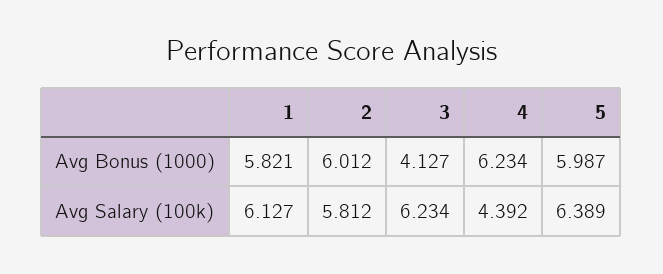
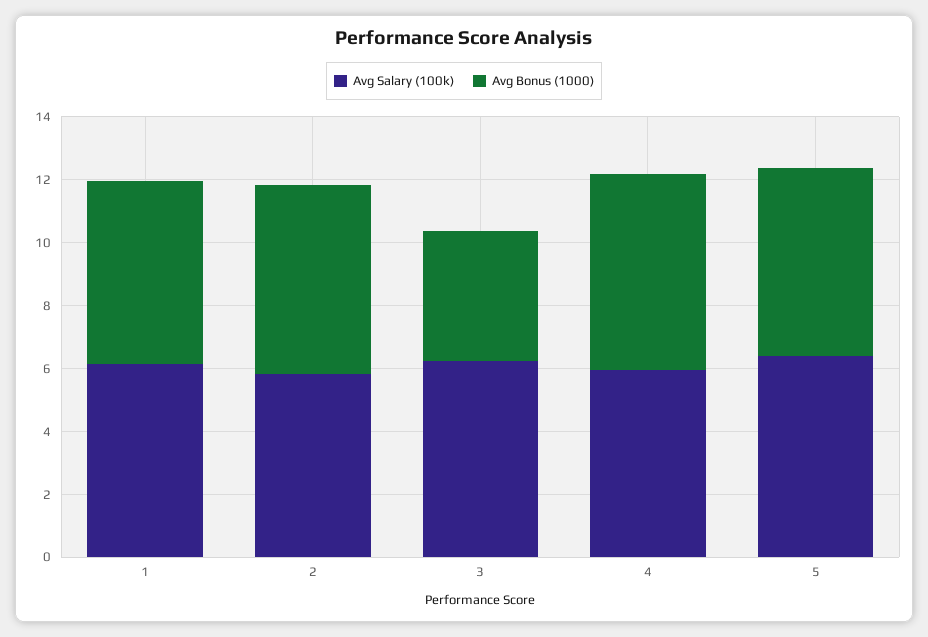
Avg Salary (100k), 4: 4.392 -> 6

